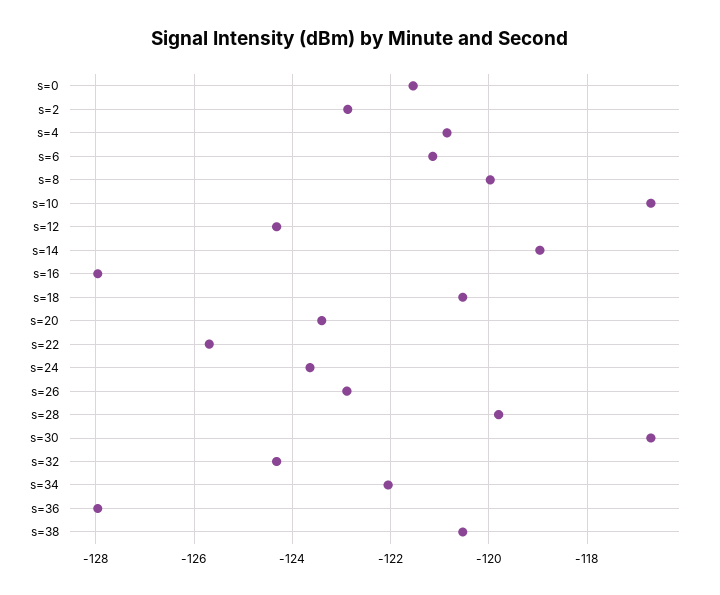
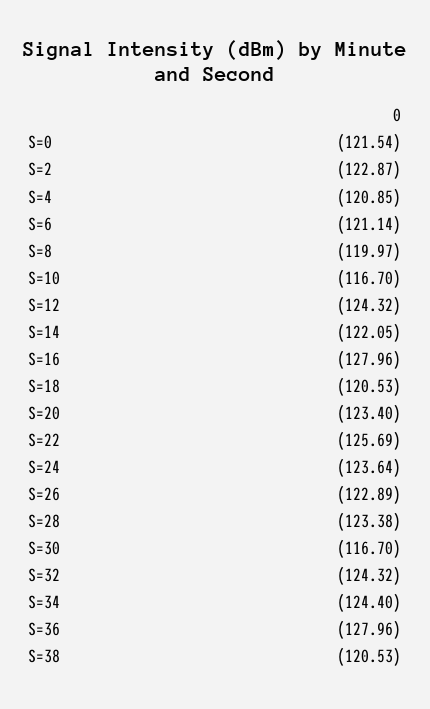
s=14: -119 -> -122.05
s=28: -119.8 -> -123.38
s=34: -122 -> -124.4

